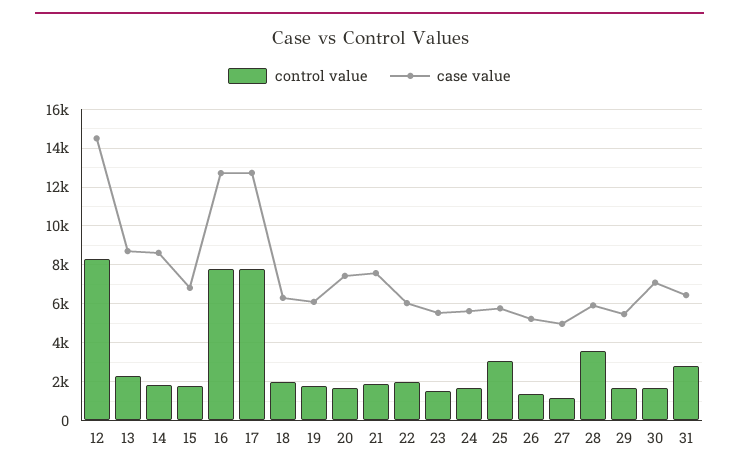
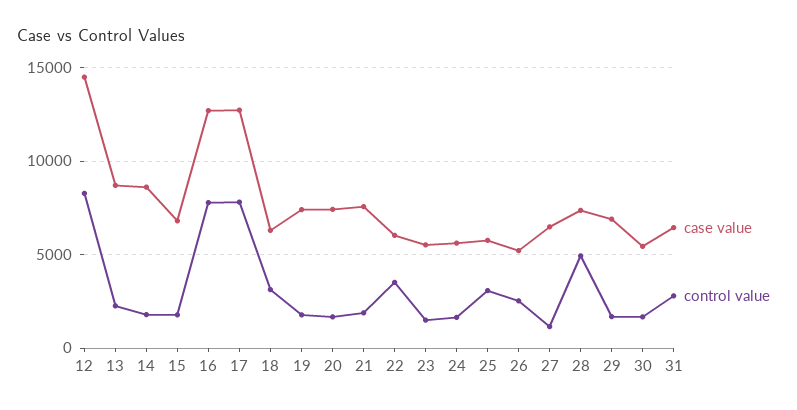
control value, 18: 2000 -> 3000
case value, 19: 6000 -> 7500
control value, 22: 2000 -> 3500
control value, 26: 1500 -> 2500
case value, 27: 5000 -> 6500
control value, 28: 3500 -> 5000
case value, 28: 6000 -> 7500
case value, 29: 5500 -> 7000
case value, 30: 7000 -> 5500

